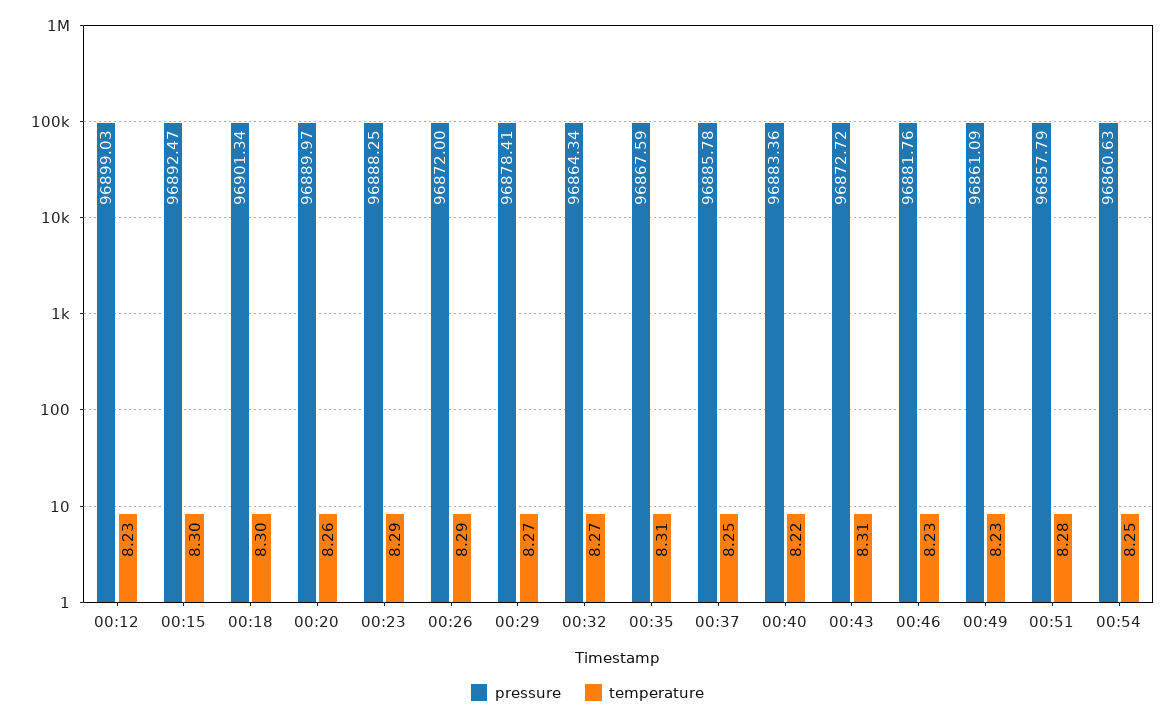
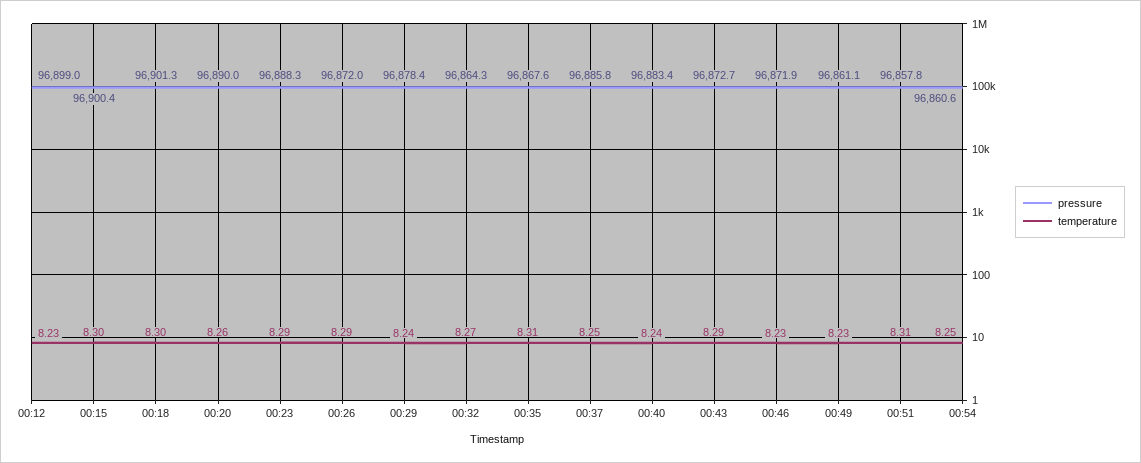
pressure, 00:15: 96892.47 -> 96900.4
temperature, 00:29: 8.27 -> 8.24
temperature, 00:40: 8.22 -> 8.24
temperature, 00:43: 8.31 -> 8.29
pressure, 00:46: 96881.76 -> 96871.9
temperature, 00:51: 8.28 -> 8.31

